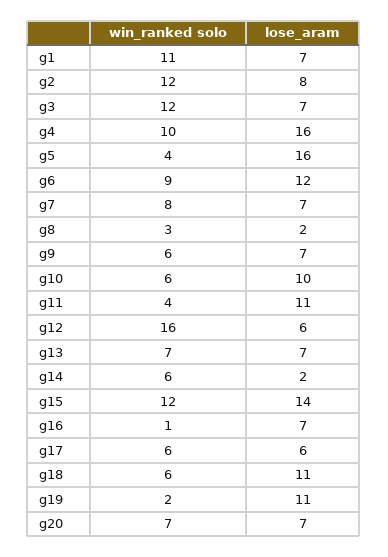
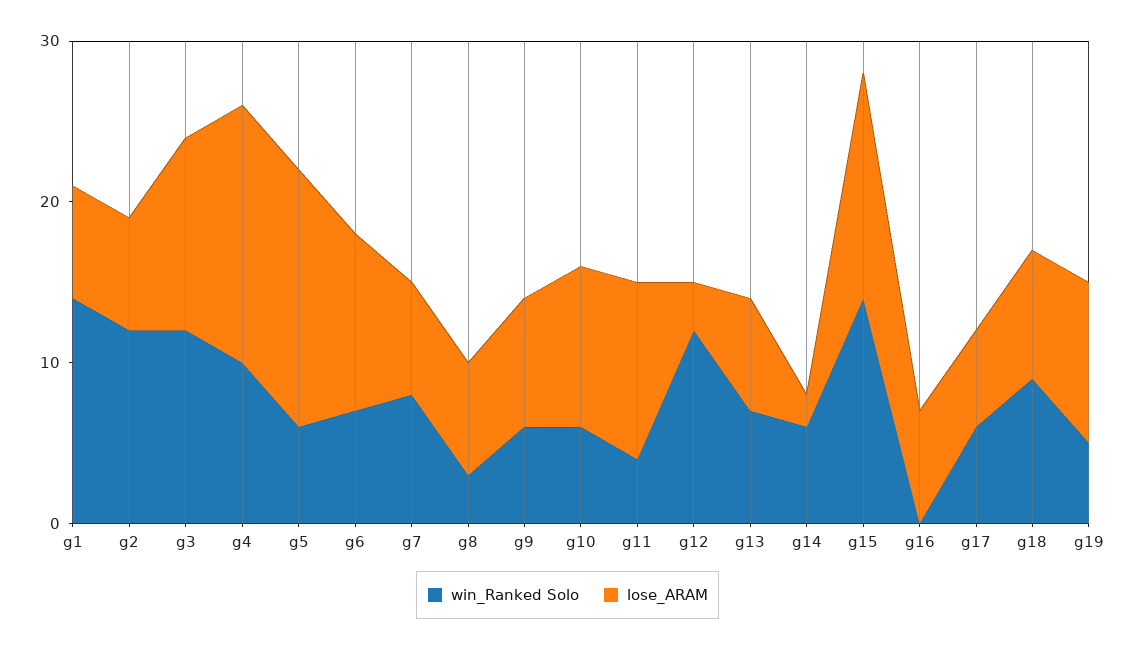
win_ranked solo, g1: 11 -> 14
lose_aram, g2: 8 -> 7
lose_aram, g3: 7 -> 12
win_ranked solo, g5: 4 -> 6
win_ranked solo, g6: 9 -> 7
lose_aram, g6: 12 -> 11
lose_aram, g8: 2 -> 7
lose_aram, g9: 7 -> 8
win_ranked solo, g12: 16 -> 12
lose_aram, g12: 6 -> 3
win_ranked solo, g15: 12 -> 14
win_ranked solo, g16: 1 -> 0
win_ranked solo, g18: 6 -> 9
lose_aram, g18: 11 -> 8
win_ranked solo, g19: 2 -> 5
lose_aram, g19: 11 -> 10
win_ranked solo, g20: 7 -> none
lose_aram, g20: 7 -> none

